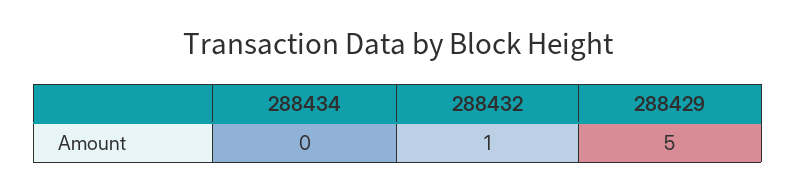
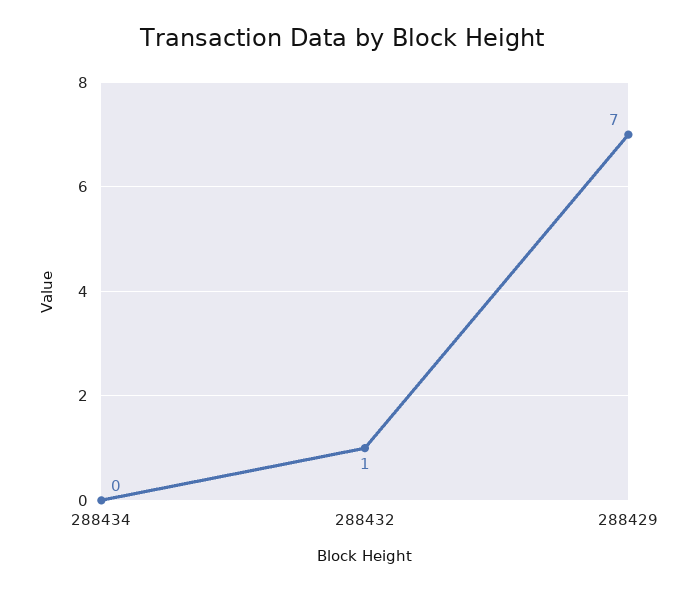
288429: 5 -> 7

